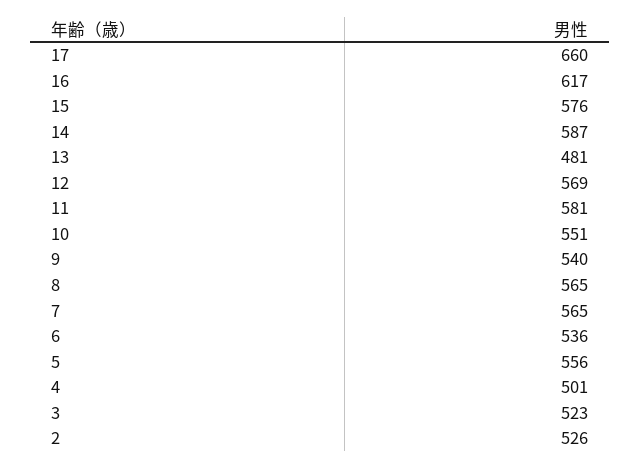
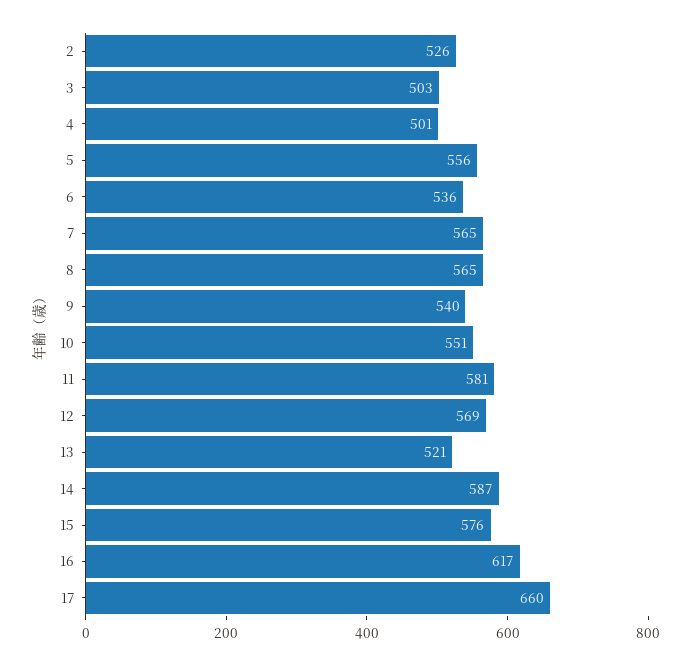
13: 481 -> 521
3: 523 -> 503

